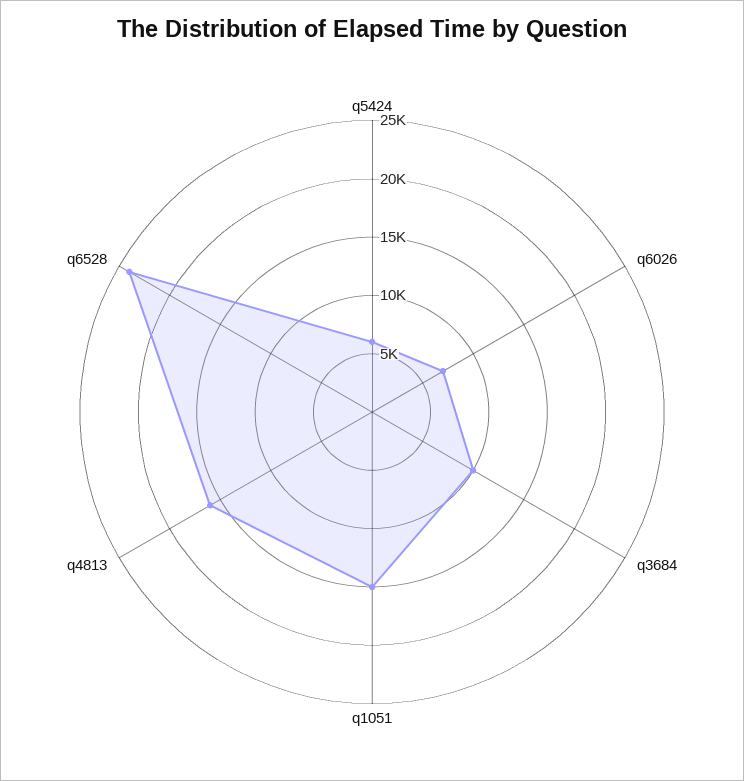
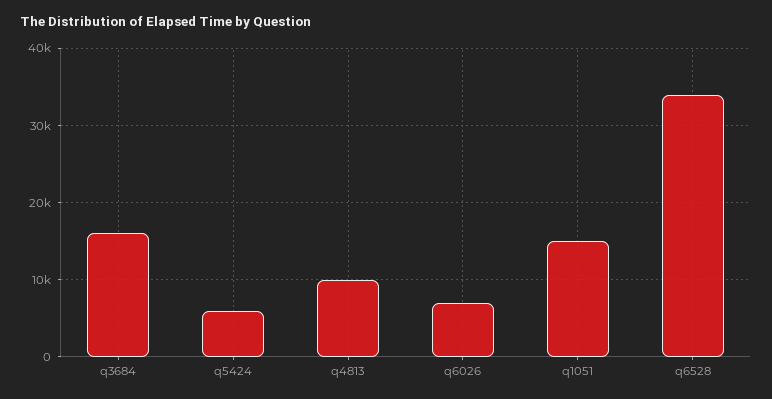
q3684: 10000 -> 16000
q4813: 16000 -> 10000
q6528: 24000 -> 34000

